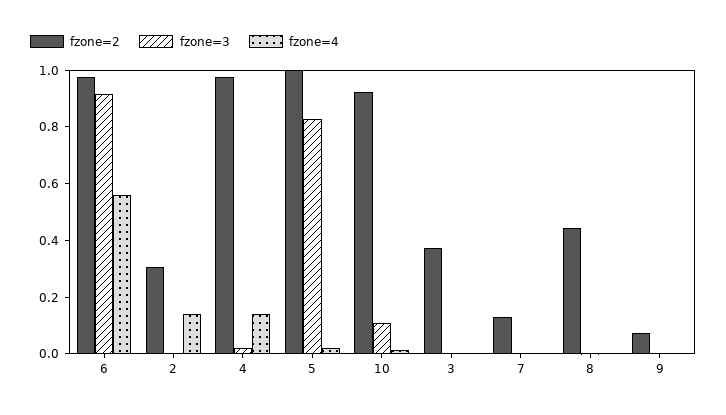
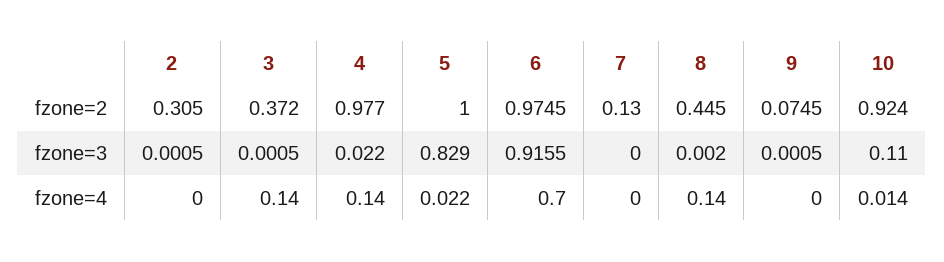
fzone=4, 6: 0.55 -> 0.7
fzone=4, 2: 0.15 -> 0
fzone=4, 3: 0 -> 0.14
fzone=4, 8: 0 -> 0.14

